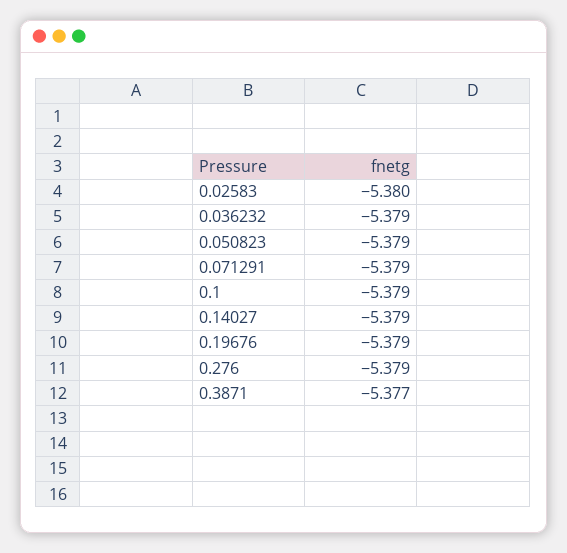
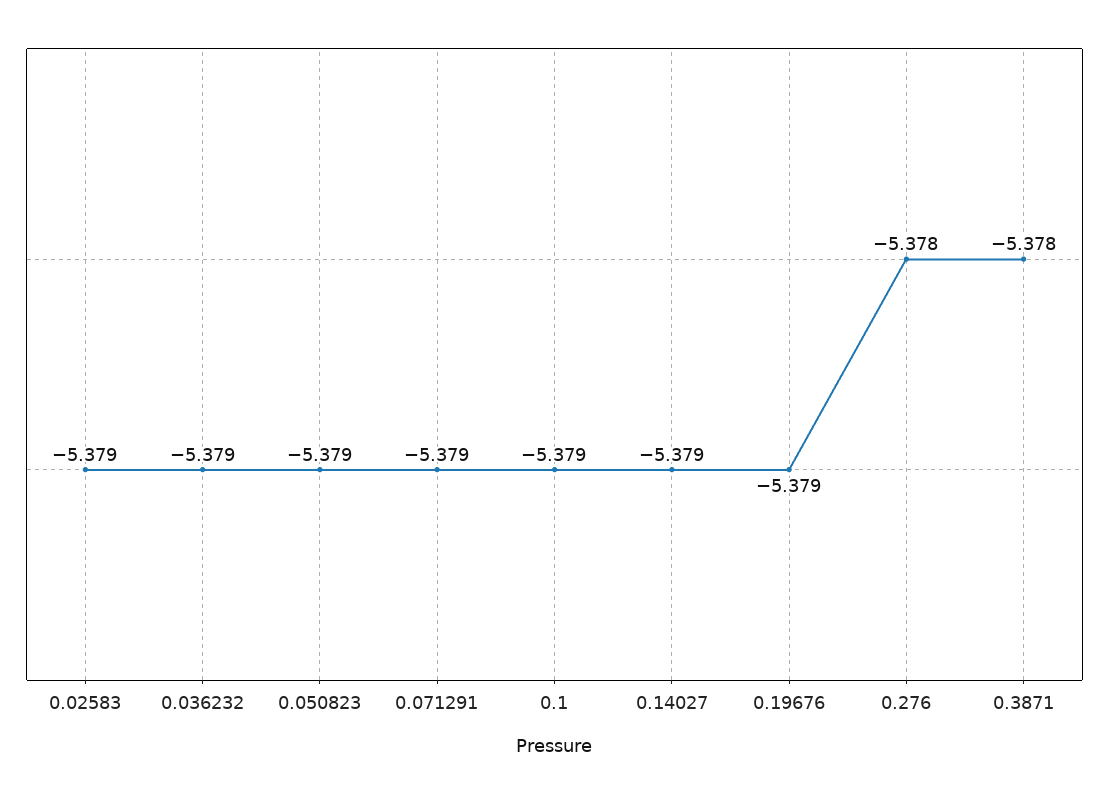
0.02583: -5.38 -> -5.379
0.276: -5.379 -> -5.378
0.3871: -5.377 -> -5.378

